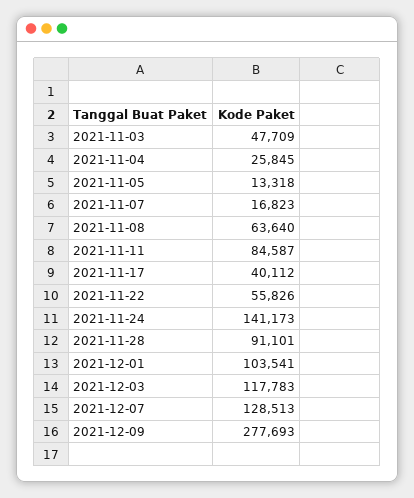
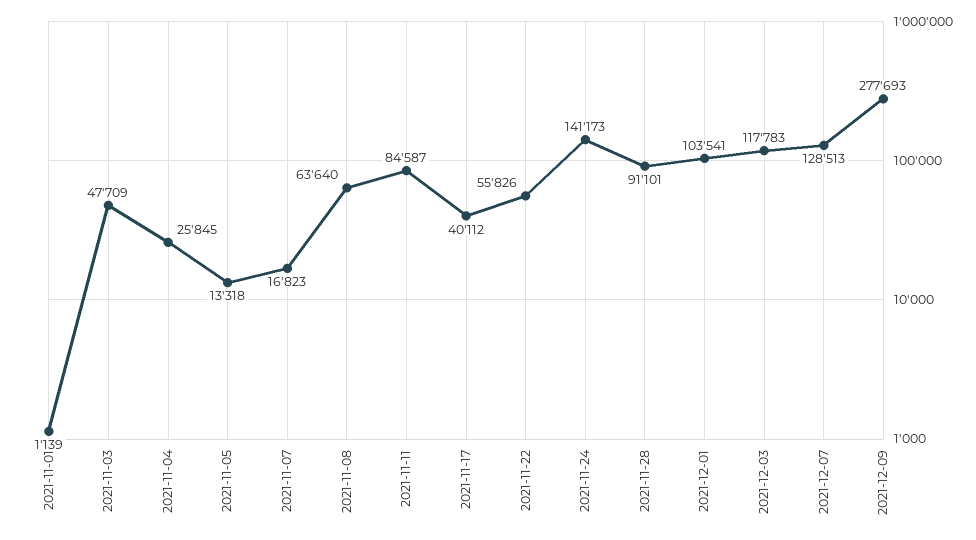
2021-11-01: none -> 1139

